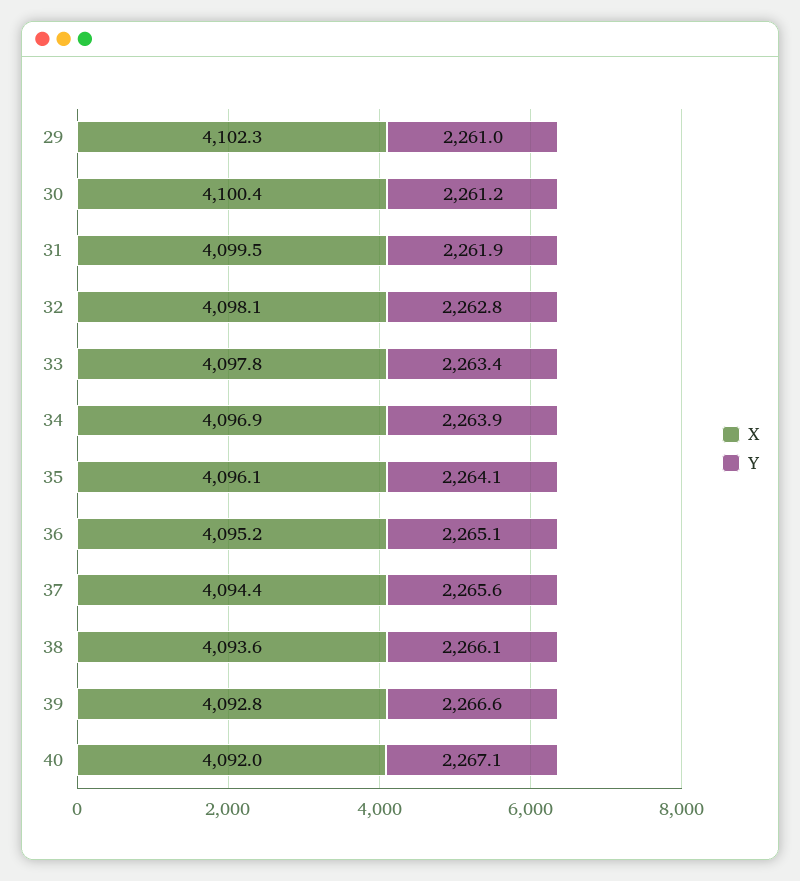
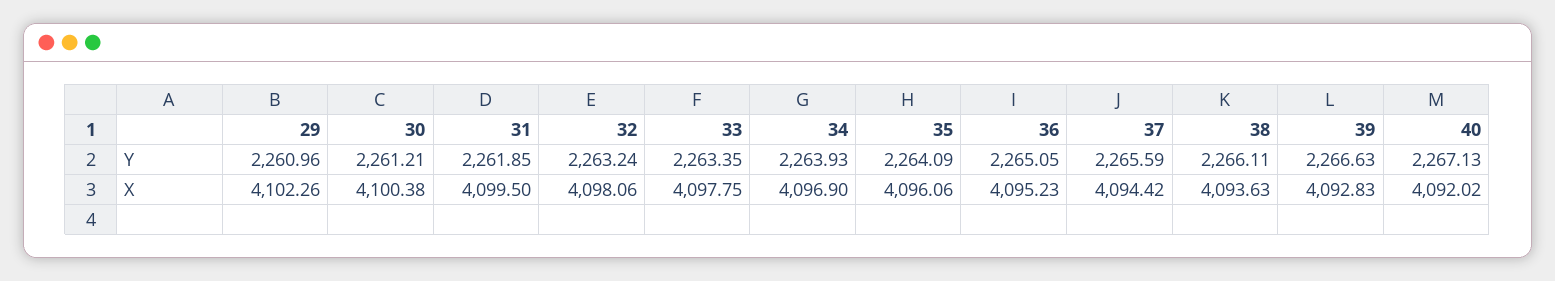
Y, 32: 2262.8 -> 2263.24

